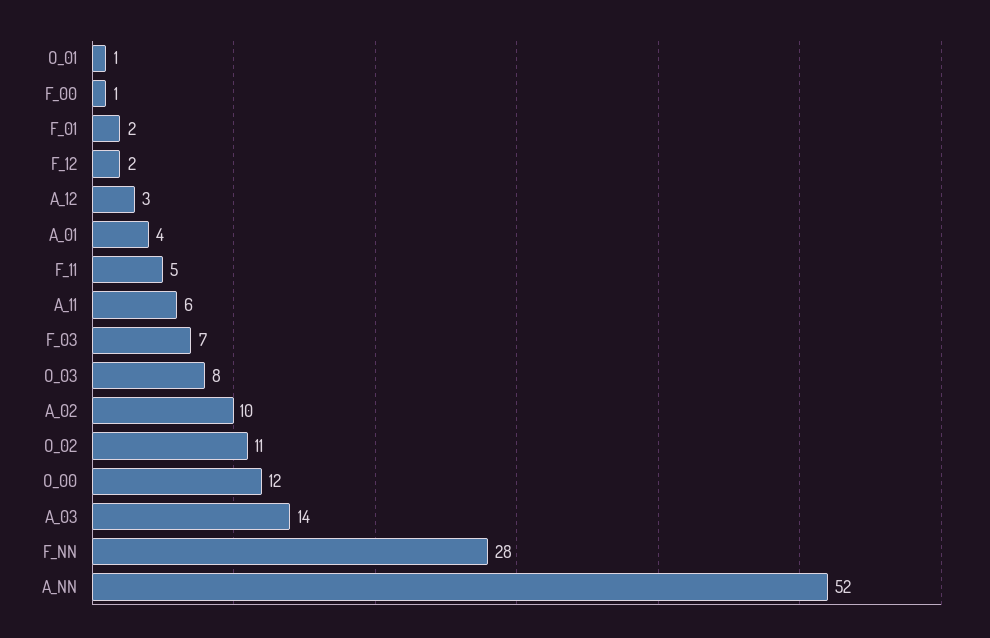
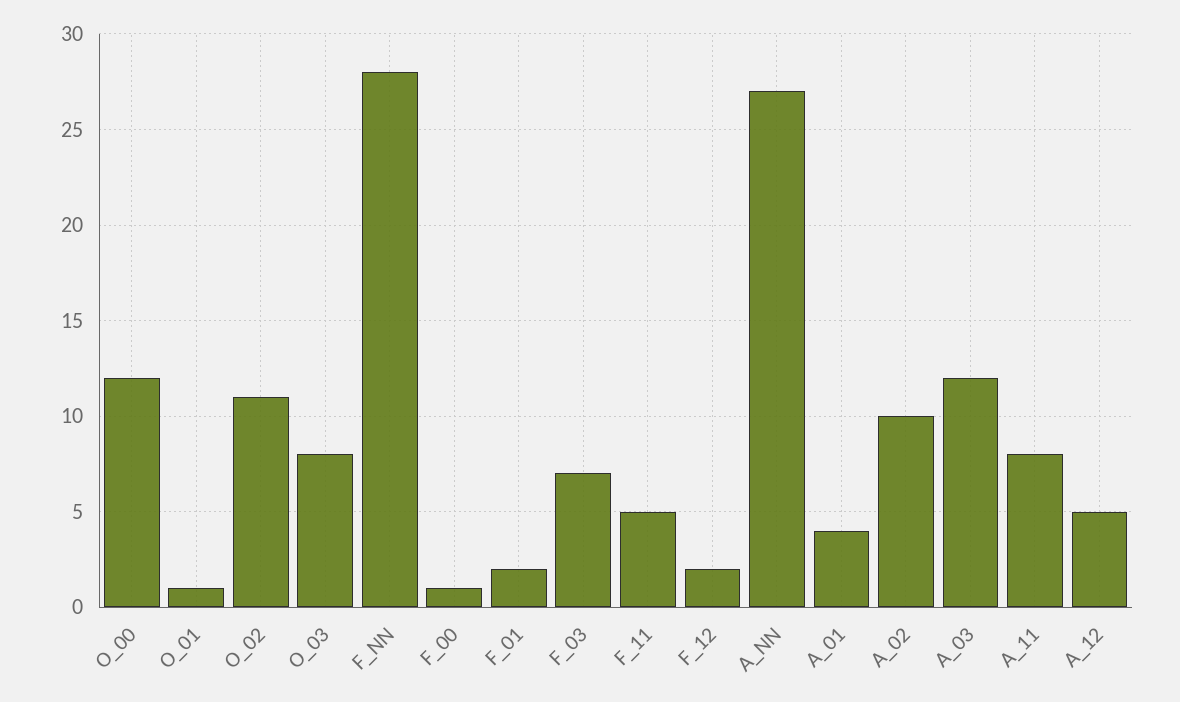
A_12: 3 -> 5
A_11: 6 -> 8
A_03: 14 -> 12
A_NN: 52 -> 27

